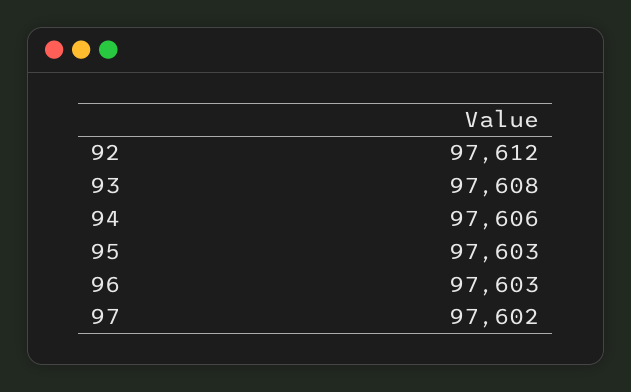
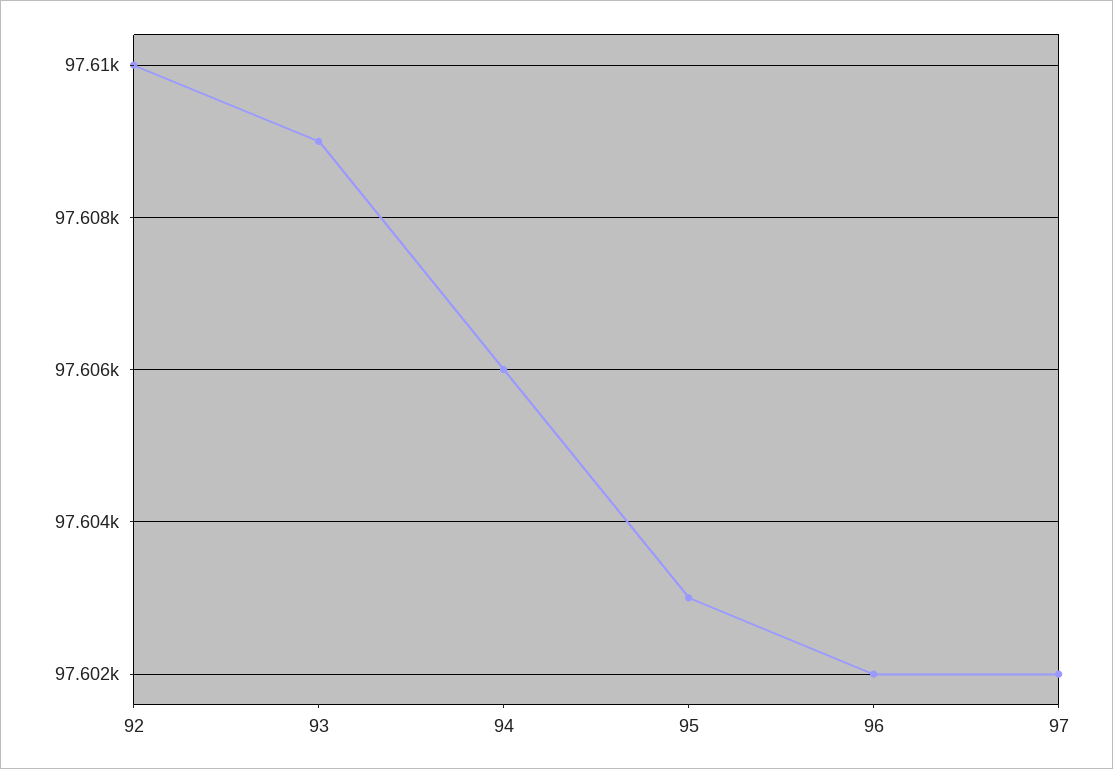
92: 97612 -> 97610
93: 97608 -> 97609
96: 97603 -> 97602

